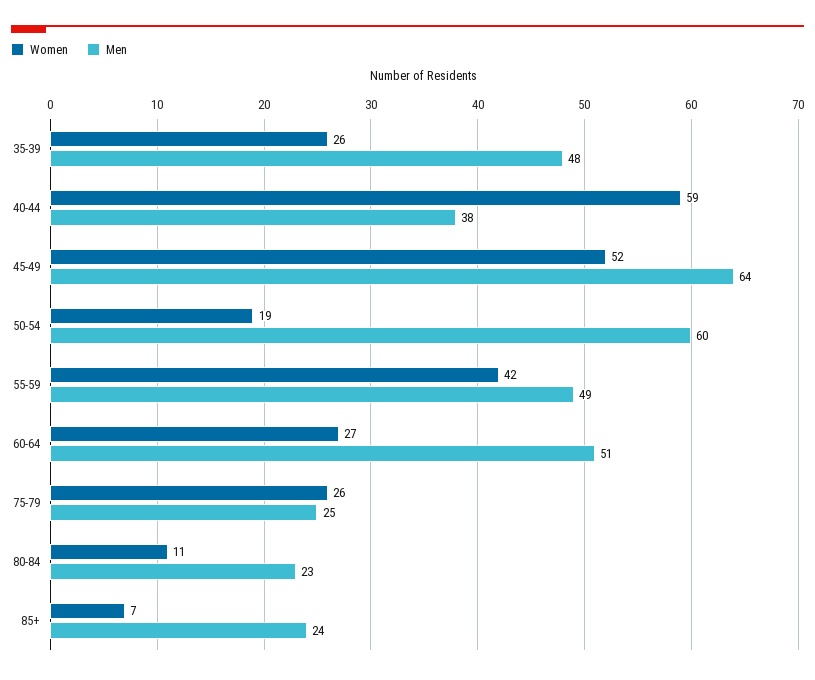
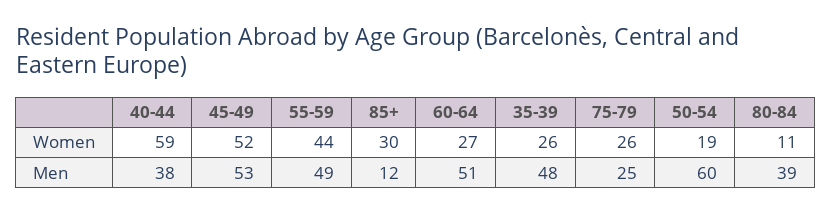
Men, 45-49: 64 -> 53
Women, 55-59: 42 -> 44
Men, 80-84: 23 -> 39
Women, 85+: 7 -> 30
Men, 85+: 24 -> 12

